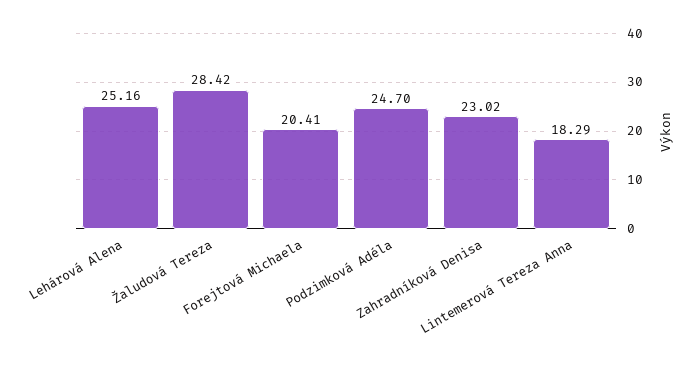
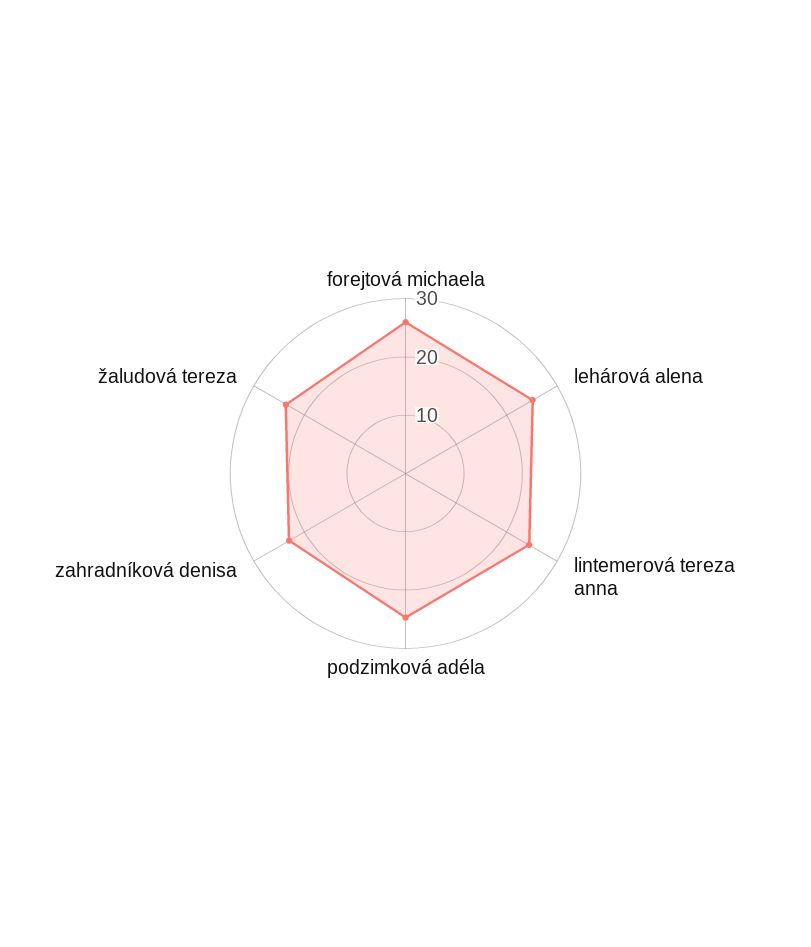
Žaludová Tereza: 28.42 -> 24
Forejtová Michaela: 20.41 -> 26
Lintemerová Tereza Anna: 18.29 -> 24

